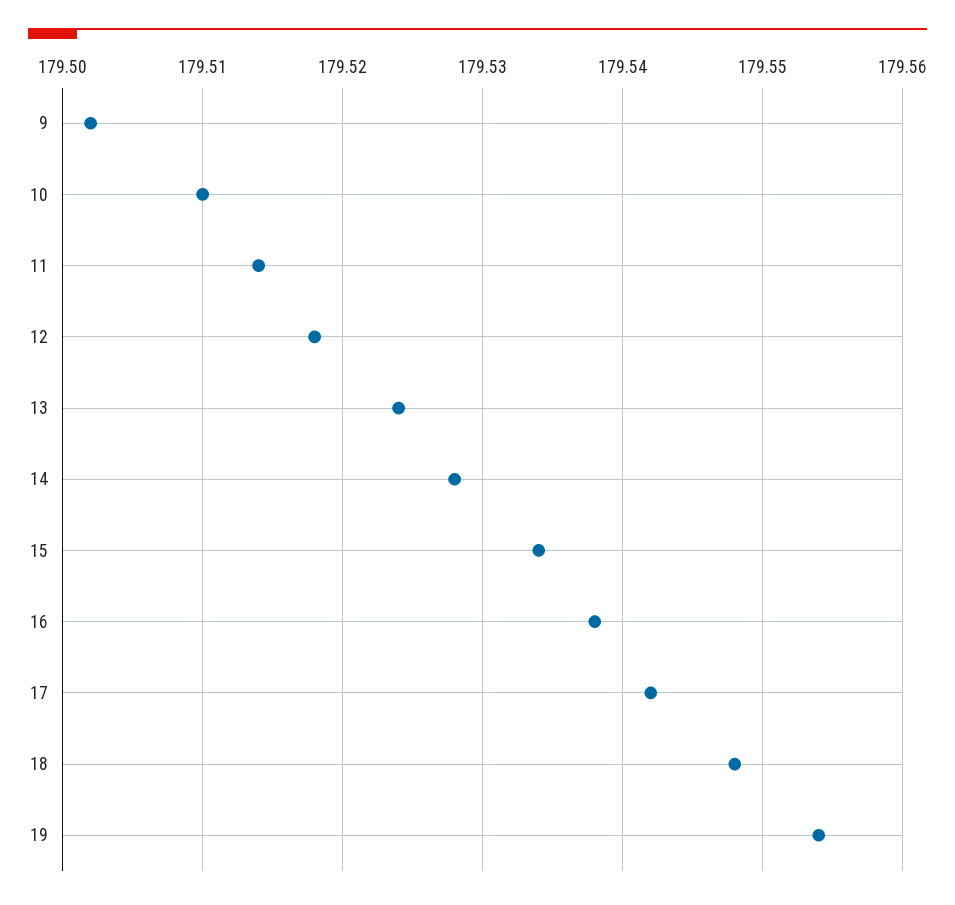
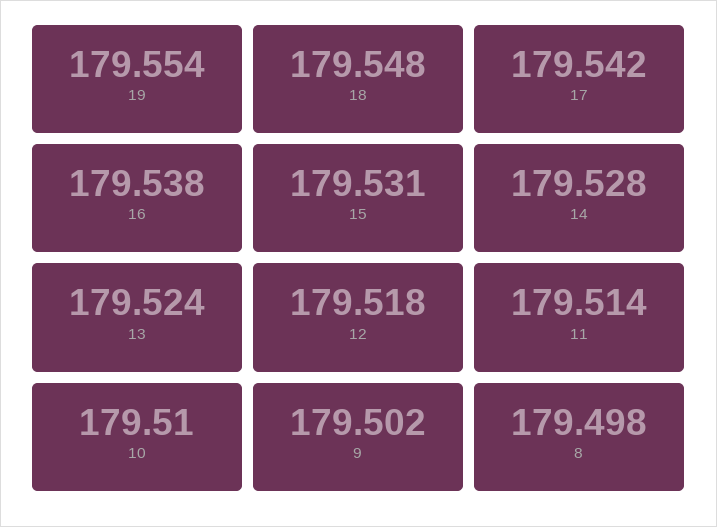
15: 179.534 -> 179.531
8: none -> 179.498

